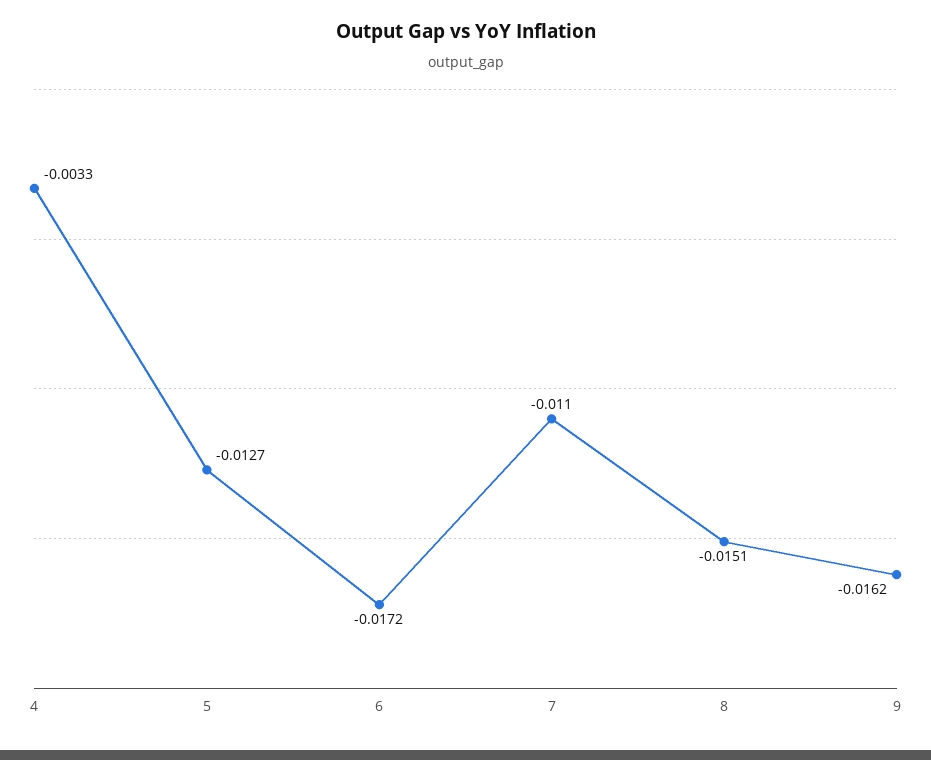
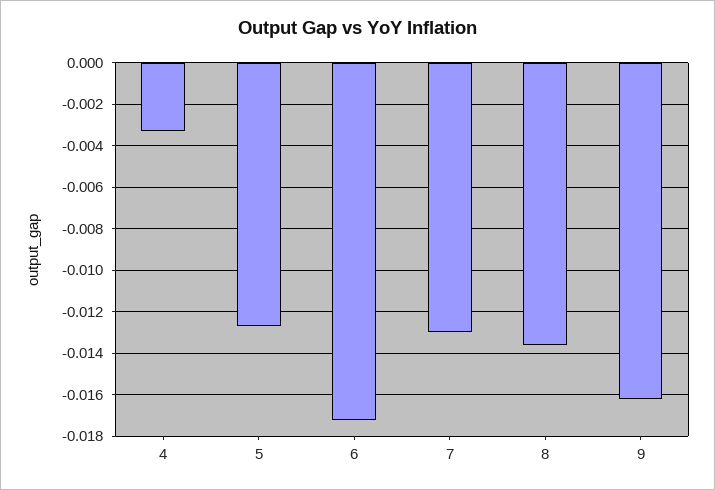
7: -0.011 -> -0.013
8: -0.0151 -> -0.0135

